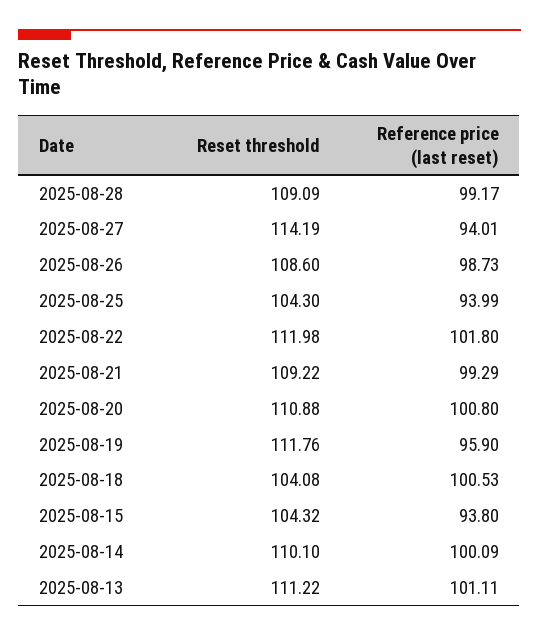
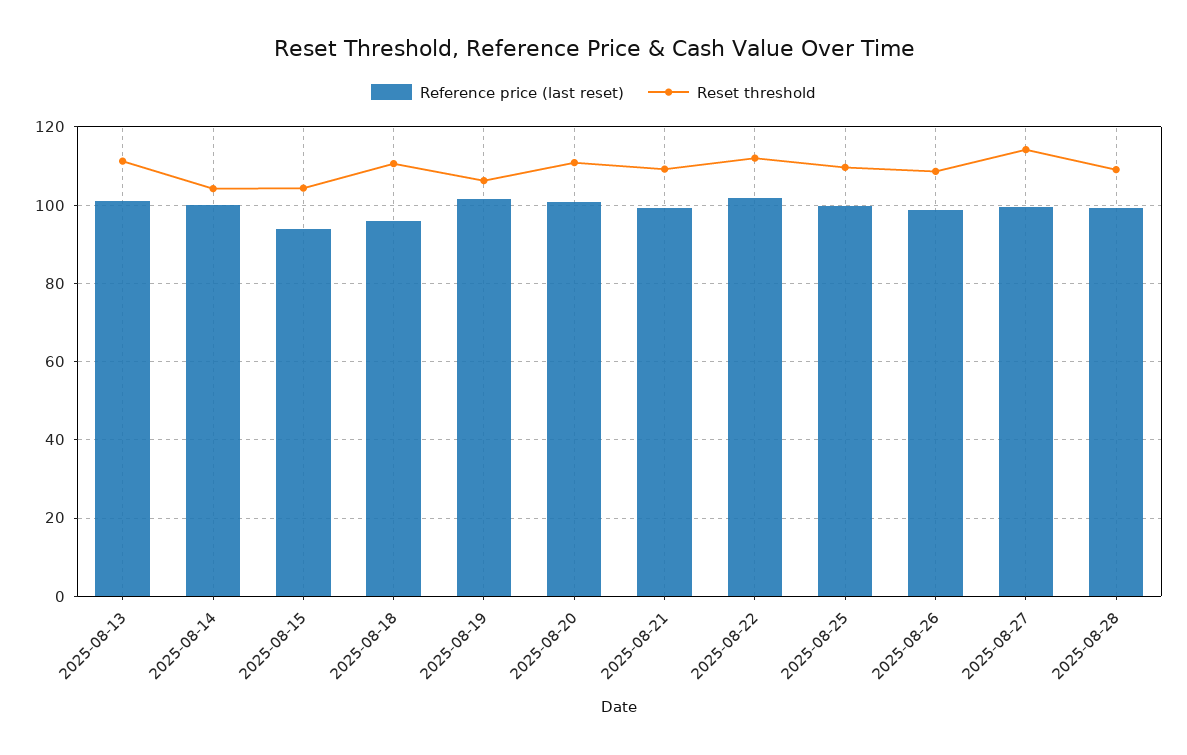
Reference price (last reset), 2025-08-27: 94.01 -> 100
Reset threshold, 2025-08-25: 104.3 -> 110
Reference price (last reset), 2025-08-25: 93.99 -> 100
Reset threshold, 2025-08-19: 111.76 -> 106
Reference price (last reset), 2025-08-19: 95.9 -> 102
Reset threshold, 2025-08-18: 104.08 -> 110
Reference price (last reset), 2025-08-18: 100.53 -> 96
Reset threshold, 2025-08-14: 110.1 -> 104

